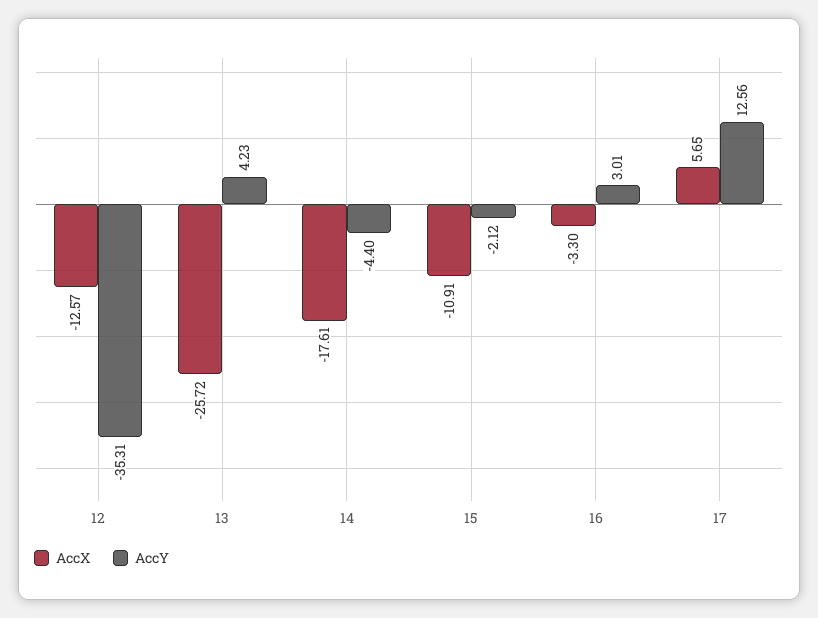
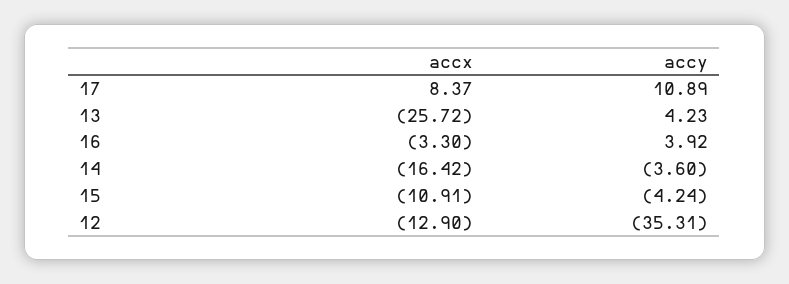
AccX, 12: -12.57 -> -12.9
AccX, 14: -17.61 -> -16.42
AccY, 14: -4.4 -> -3.6
AccY, 15: -2.12 -> -4.24
AccY, 16: 3.01 -> 3.92
AccX, 17: 5.65 -> 8.37
AccY, 17: 12.56 -> 10.89

